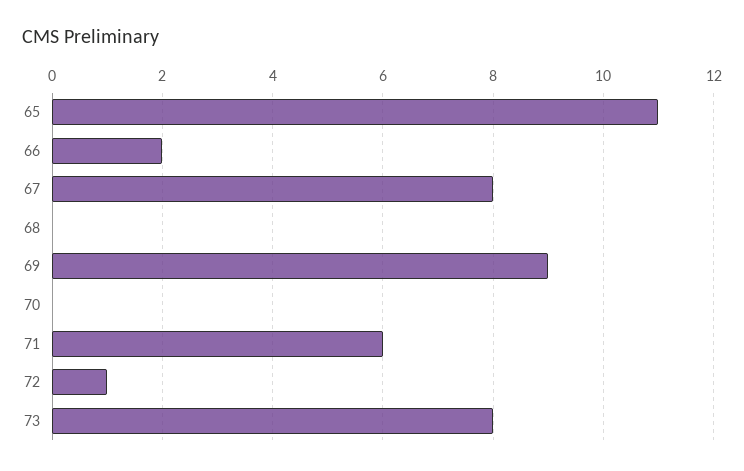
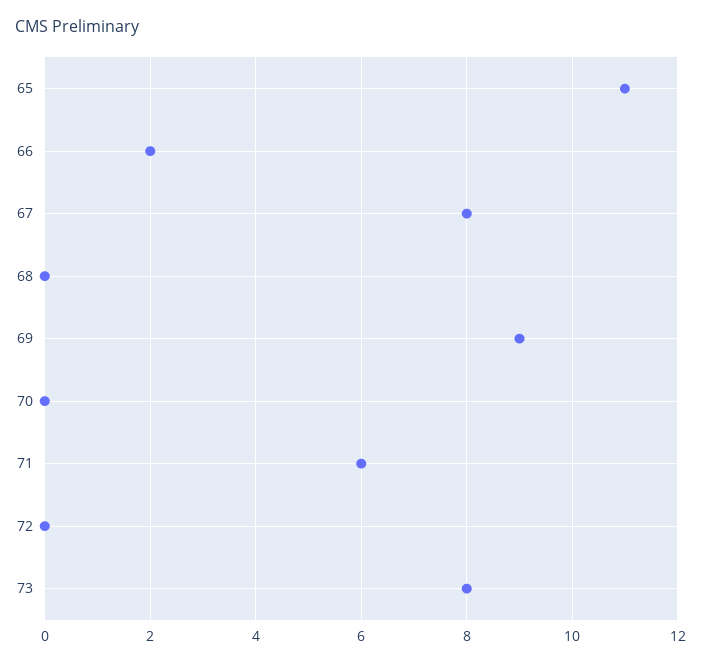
72: 1 -> 0

